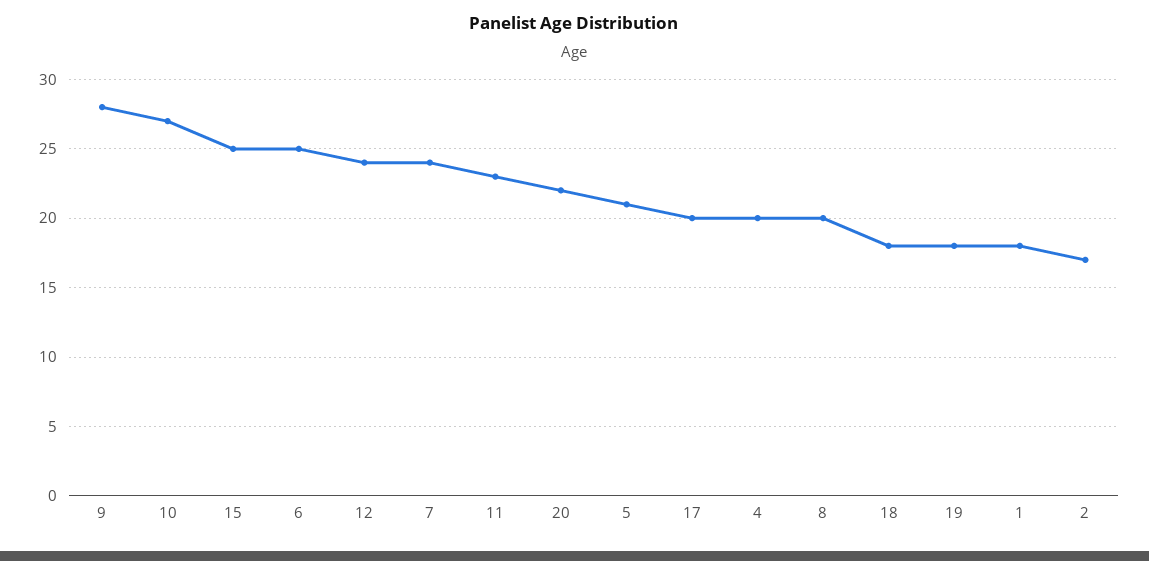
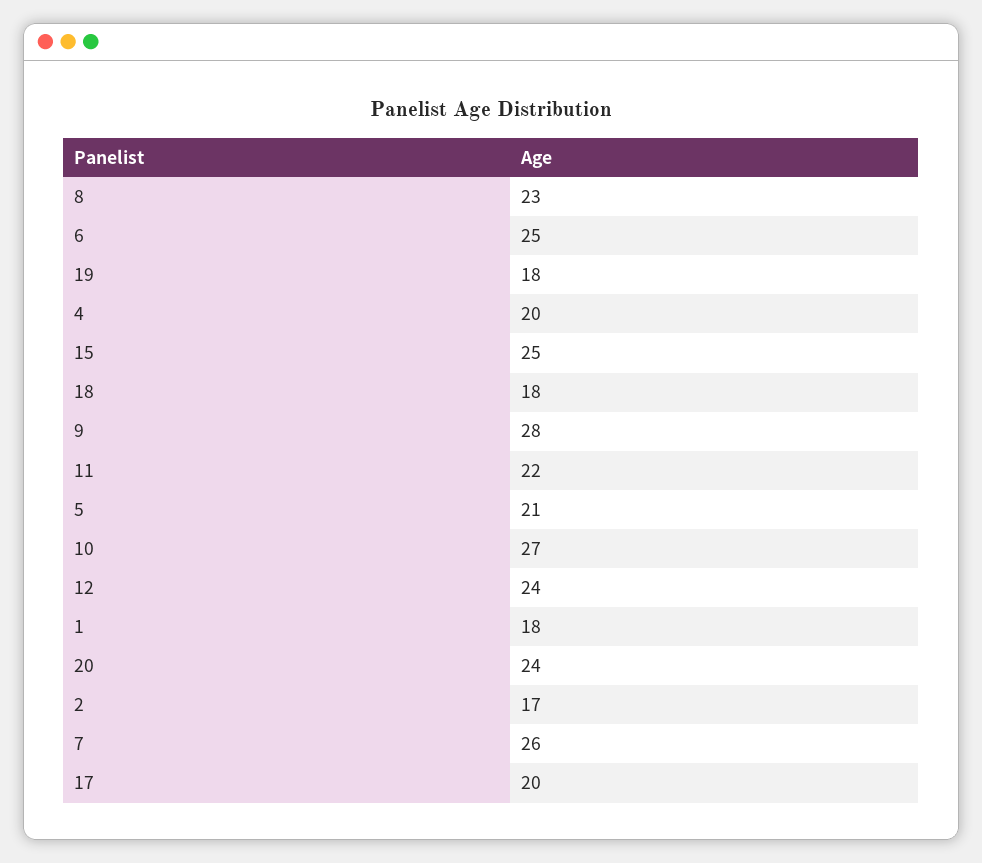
7: 24 -> 26
11: 23 -> 22
20: 22 -> 24
8: 20 -> 23

